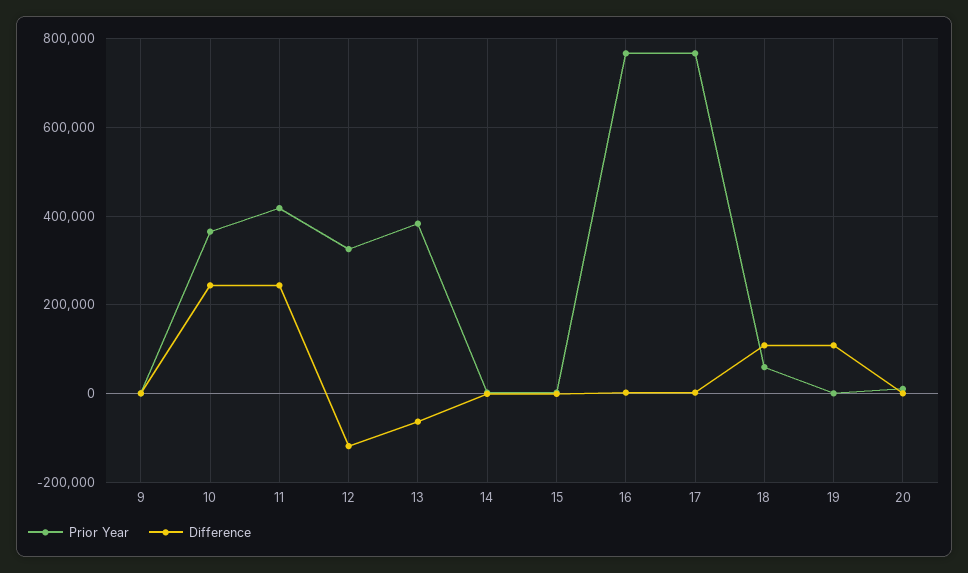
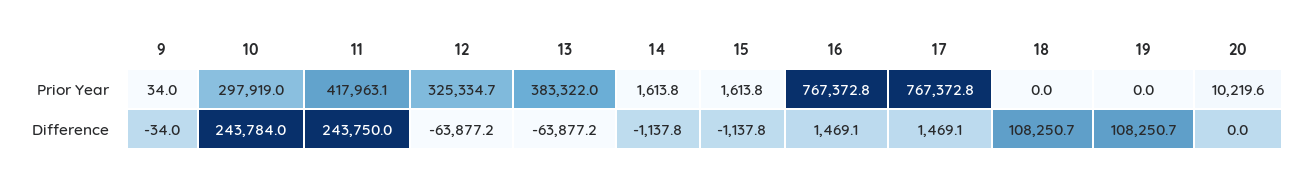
Prior Year, 10: 360000 -> 297919
Difference, 12: -120000 -> -63877.2
Prior Year, 18: 60000 -> 0

